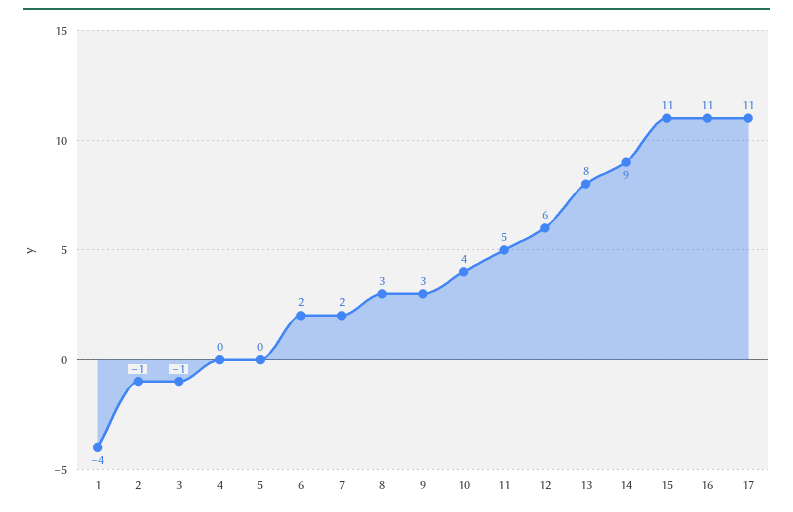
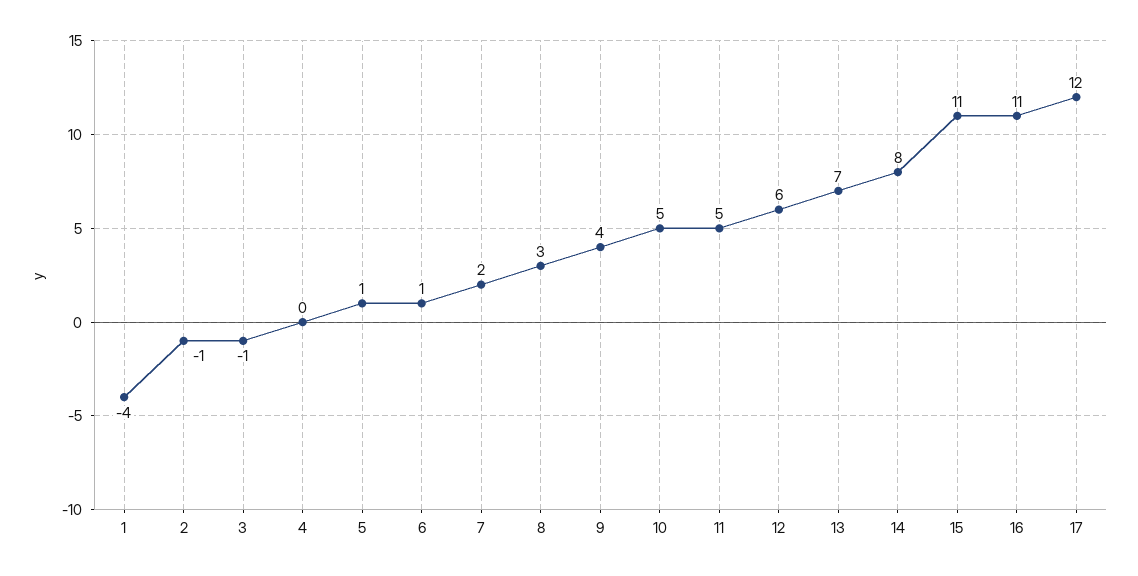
5: 0 -> 1
6: 2 -> 1
9: 3 -> 4
10: 4 -> 5
13: 8 -> 7
14: 9 -> 8
17: 11 -> 12

